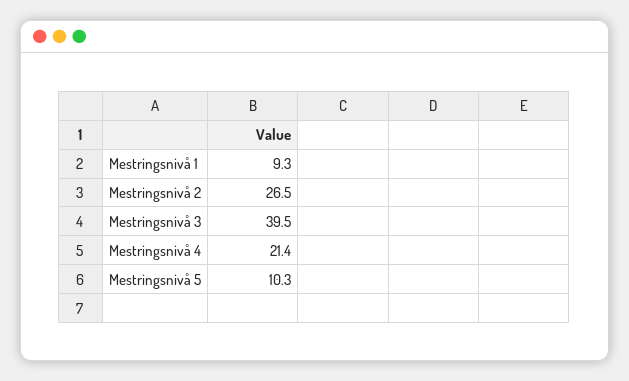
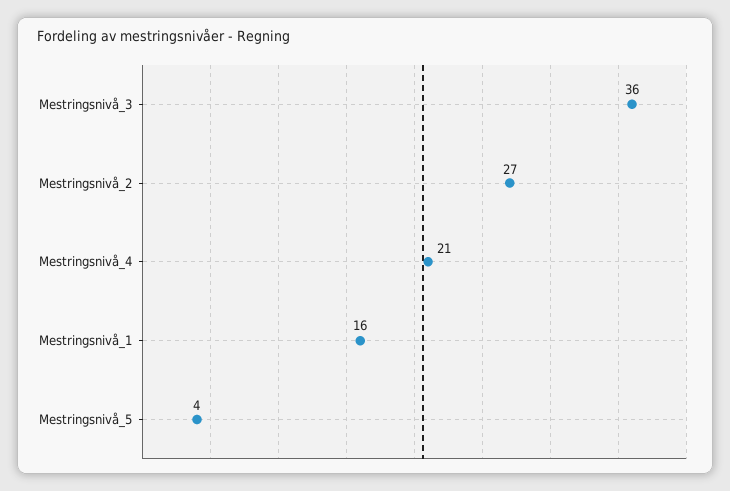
Mestringsnivå 1: 9.3 -> 16
Mestringsnivå 3: 39.5 -> 36
Mestringsnivå 5: 10.3 -> 4

